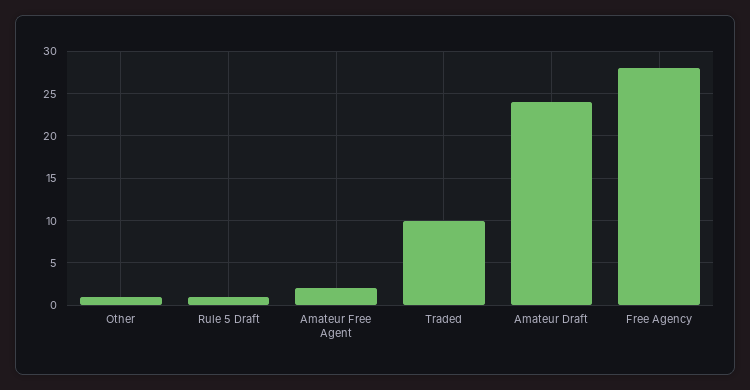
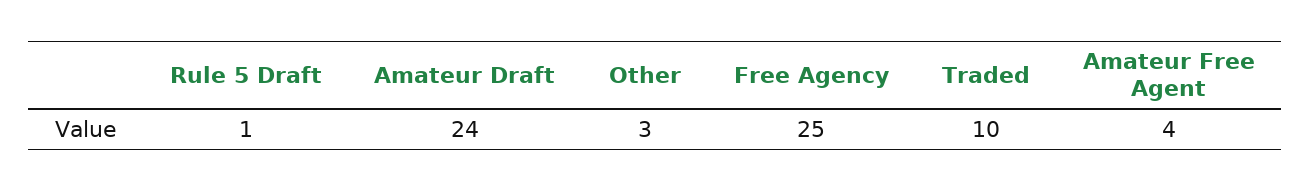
Other: 1 -> 3
Amateur Free Agent: 2 -> 4
Free Agency: 28 -> 25

